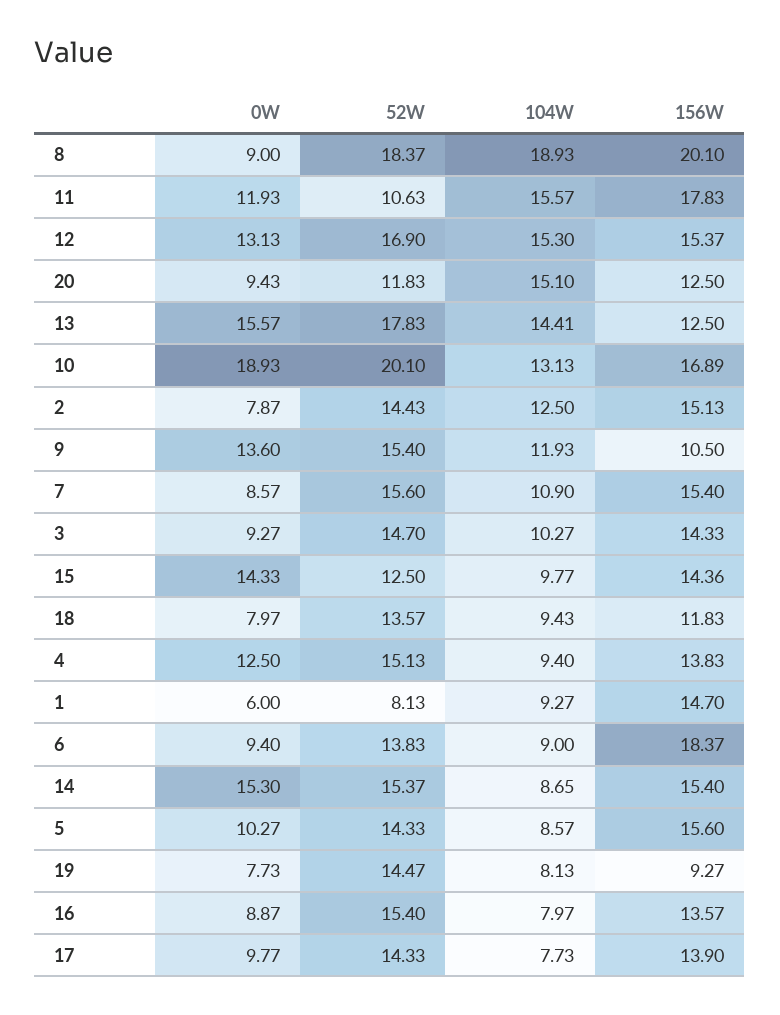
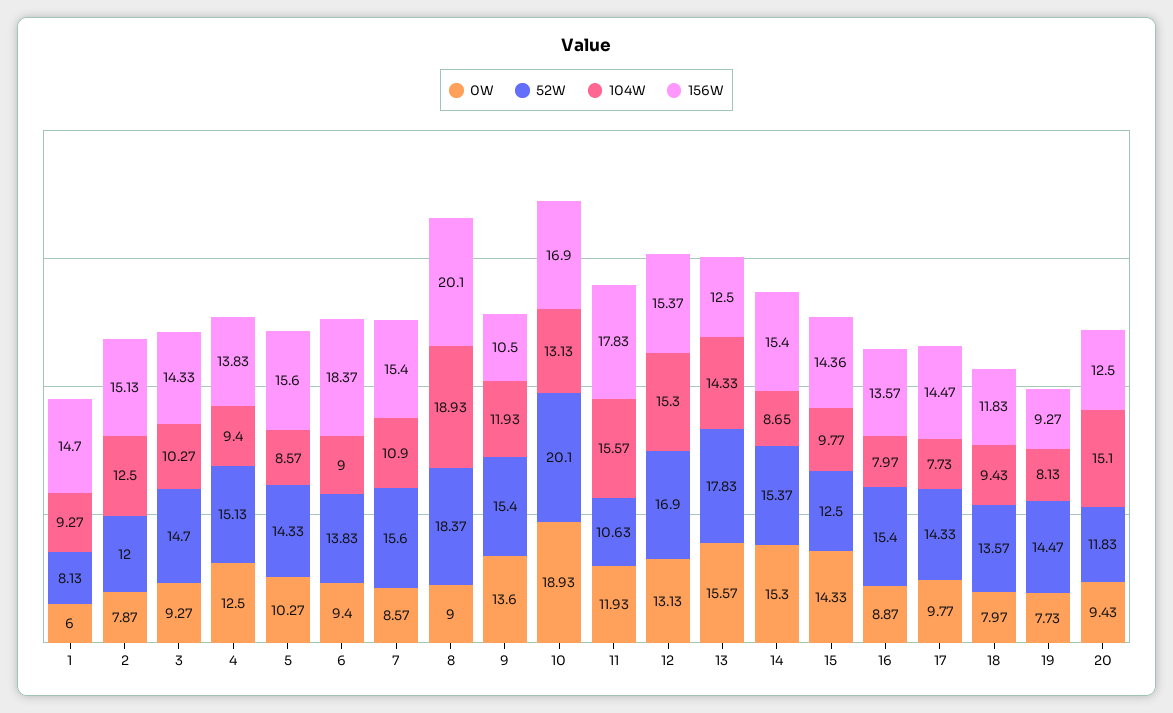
104W, 13: 14.41 -> 14.33
156W, 10: 16.89 -> 16.9
52W, 2: 14.43 -> 12
156W, 17: 13.9 -> 14.47

